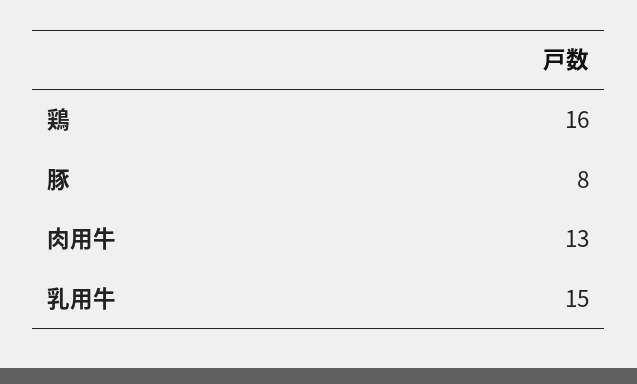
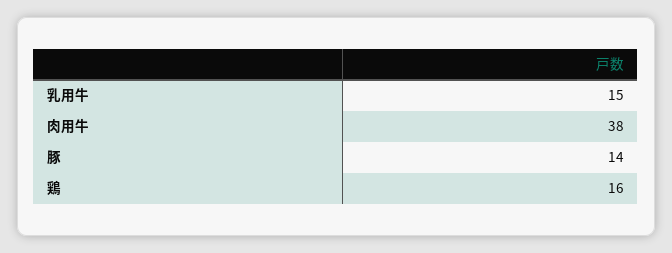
豚: 8 -> 14
肉用牛: 13 -> 38

